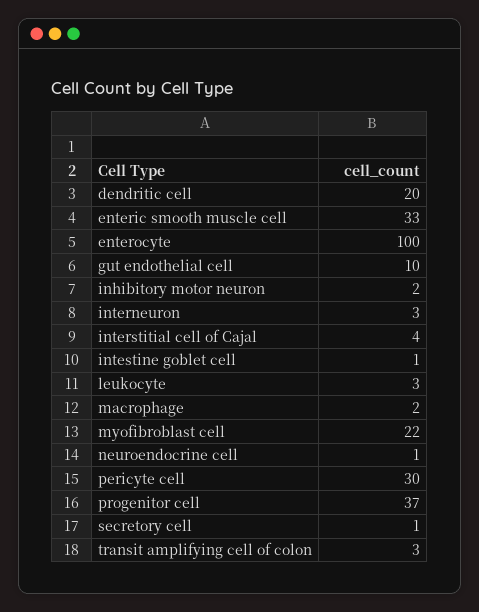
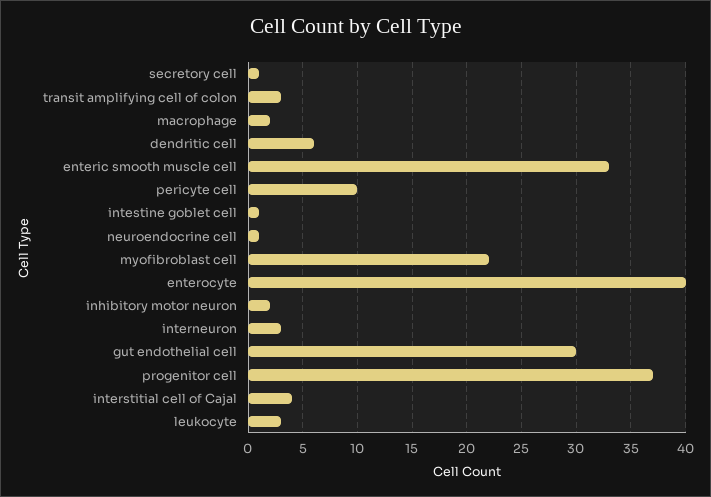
dendritic cell: 20 -> 6
enterocyte: 100 -> 40
gut endothelial cell: 10 -> 30
pericyte cell: 30 -> 10

